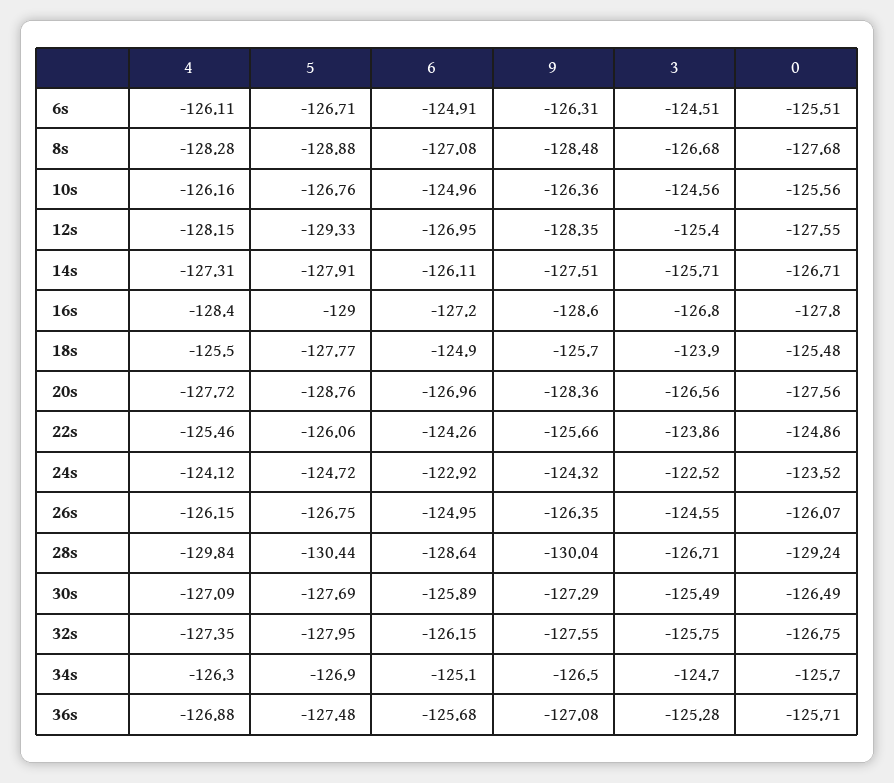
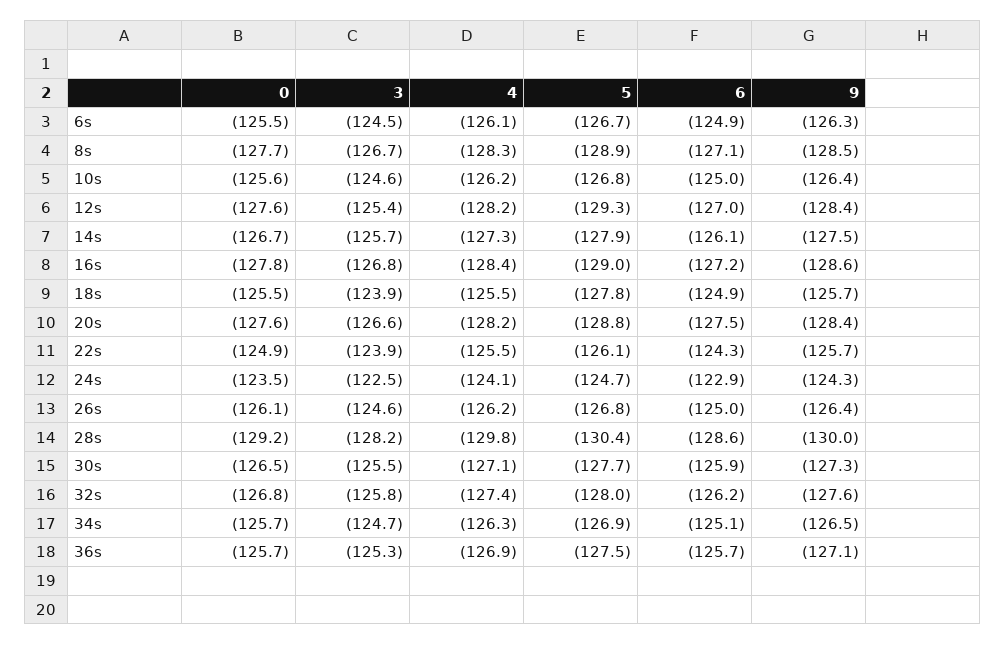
4, 20s: -127.72 -> -128.2
6, 20s: -126.96 -> -127.5
3, 28s: -126.71 -> -128.2

